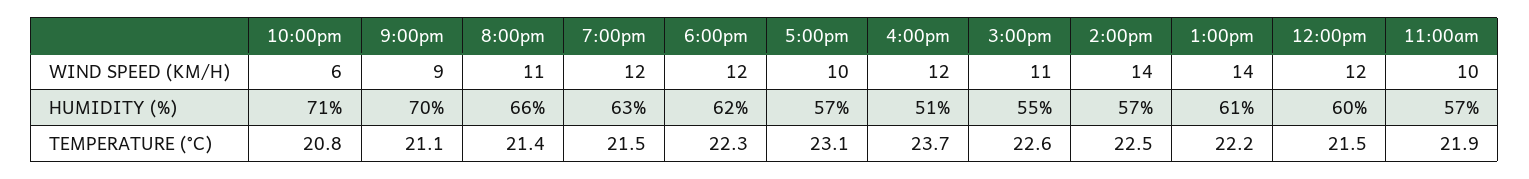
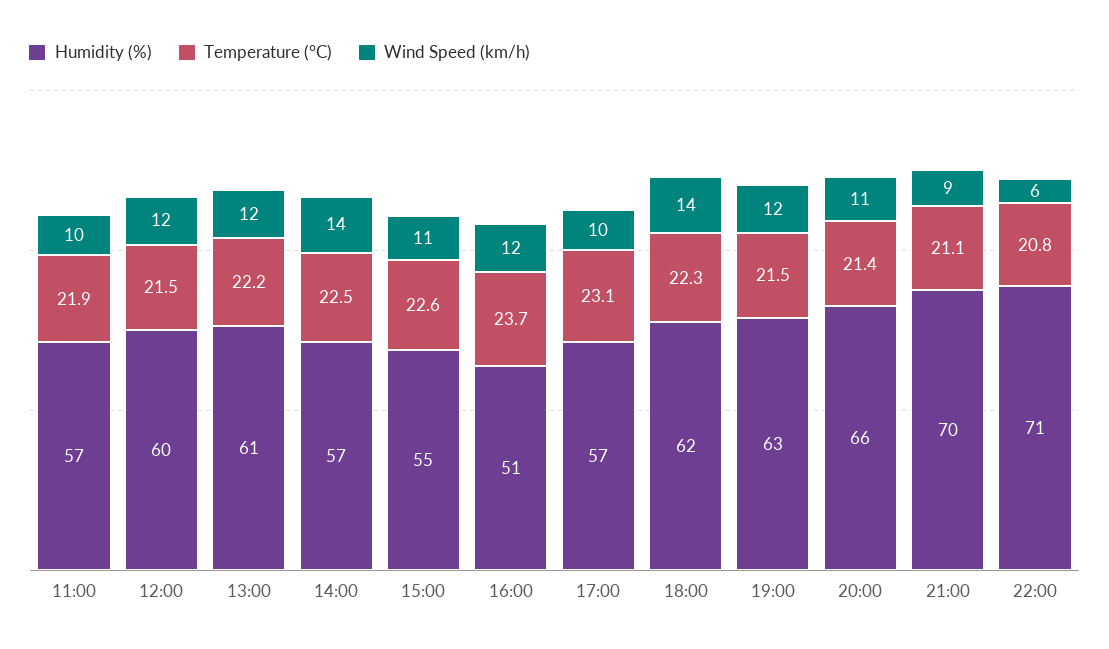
WIND SPEED (KM/H), 6:00pm: 12 -> 14
WIND SPEED (KM/H), 1:00pm: 14 -> 12

